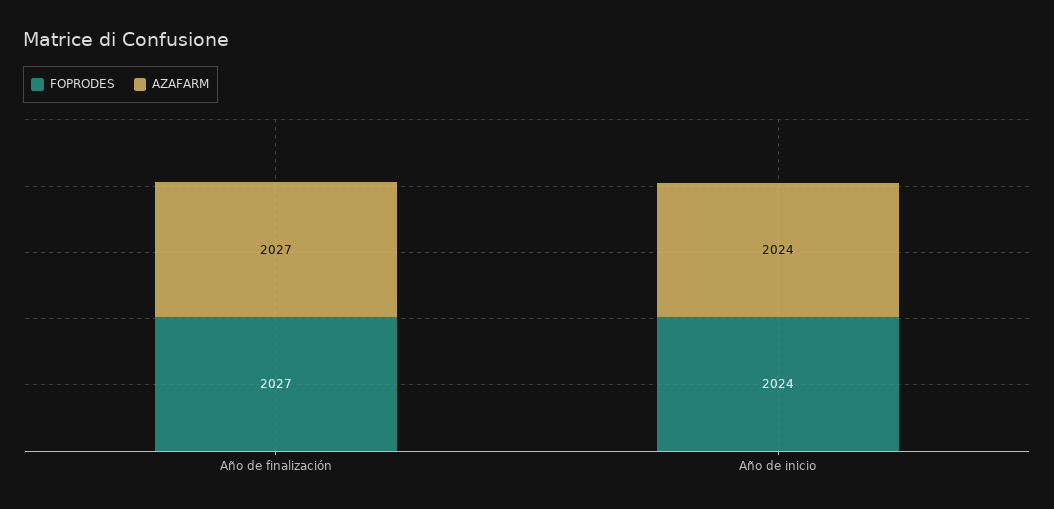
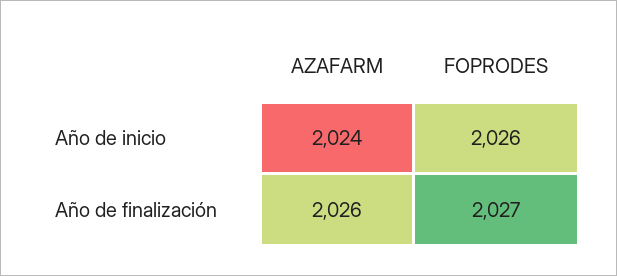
AZAFARM, Año de finalización: 2027 -> 2026
FOPRODES, Año de inicio: 2024 -> 2026

